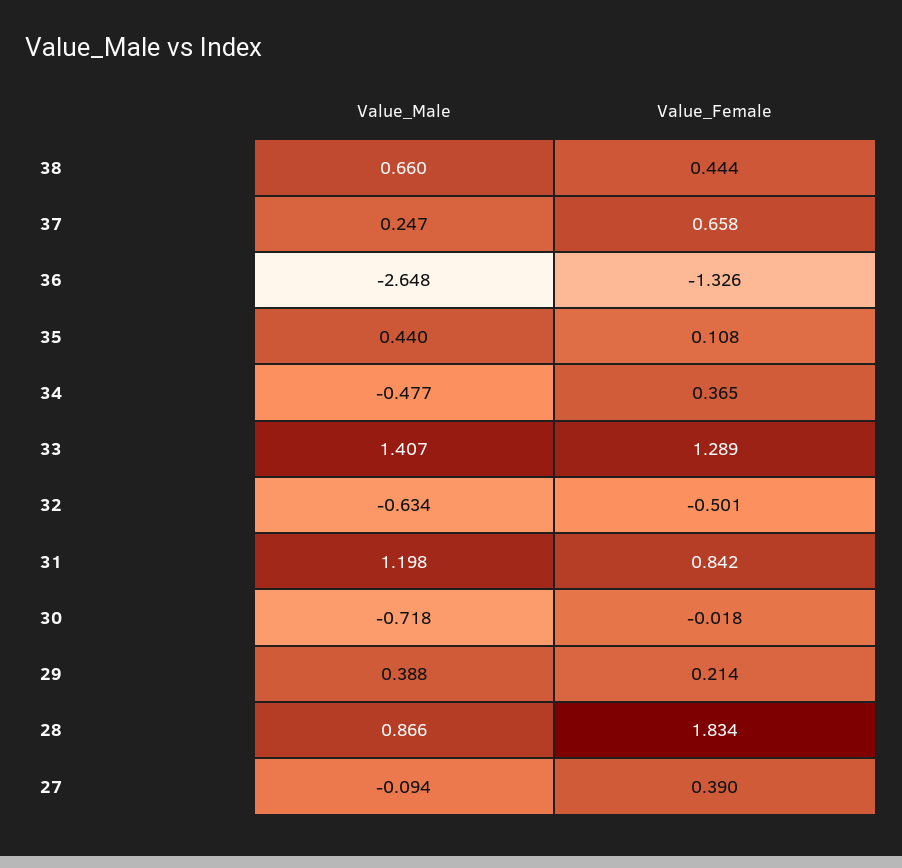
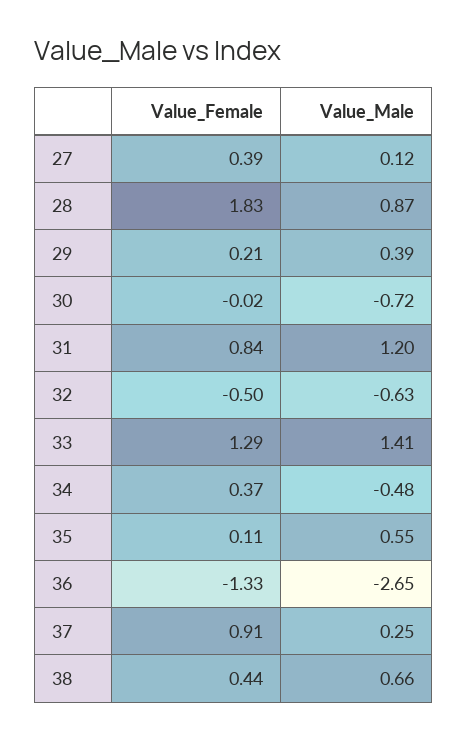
Value_Female, 37: 0.658 -> 0.91
Value_Male, 35: 0.44 -> 0.55
Value_Male, 27: -0.094 -> 0.12

